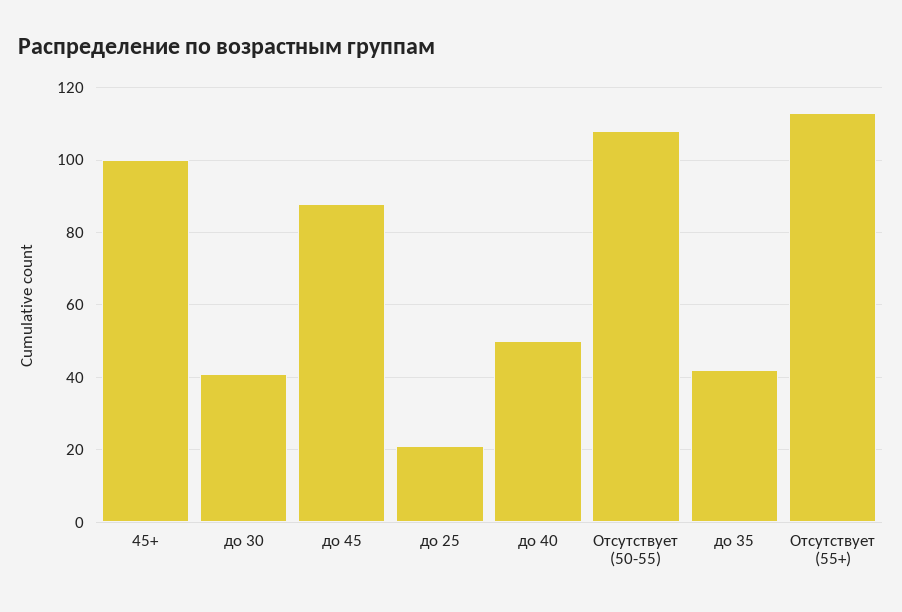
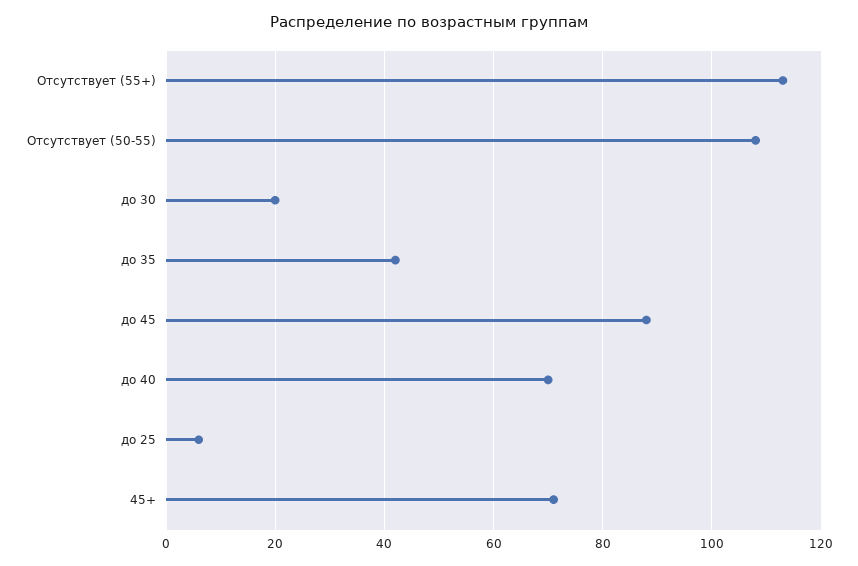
45+: 100 -> 70
до 30: 40 -> 20
до 25: 20 -> 5
до 40: 50 -> 70

